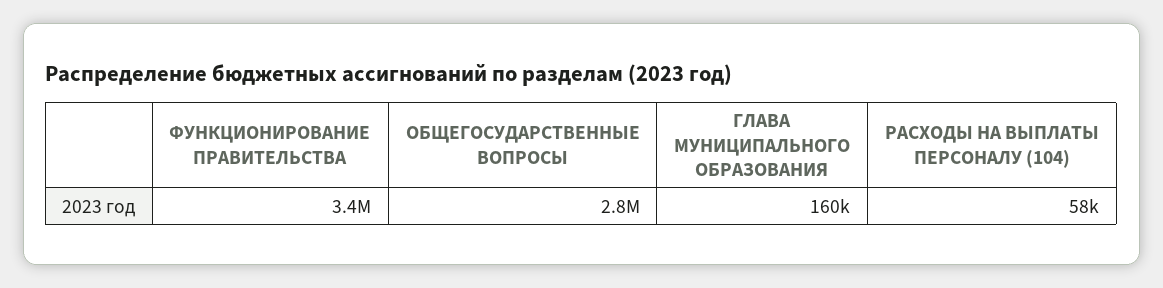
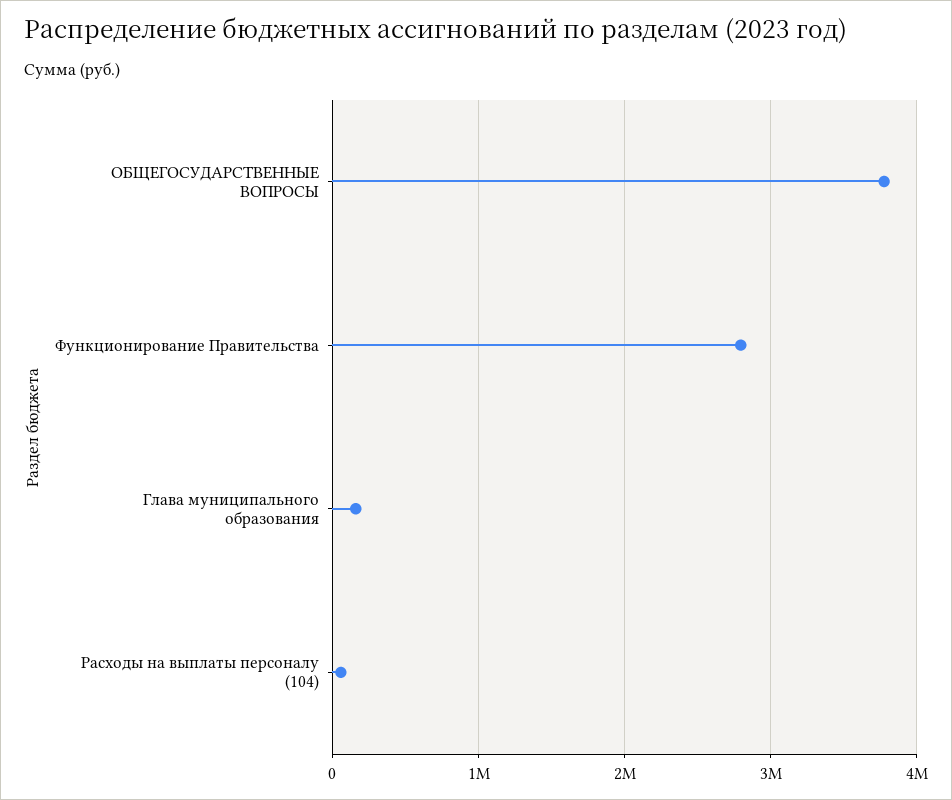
ФУНКЦИОНИРОВАНИЕ ПРАВИТЕЛЬСТВА: 3400000 -> 2800000
ОБЩЕГОСУДАРСТВЕННЫЕ ВОПРОСЫ: 2800000 -> 3800000

